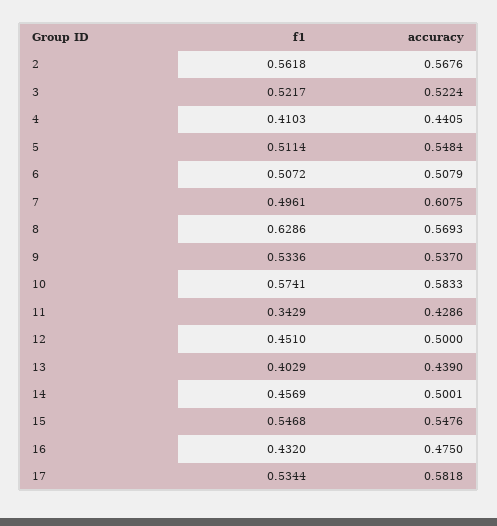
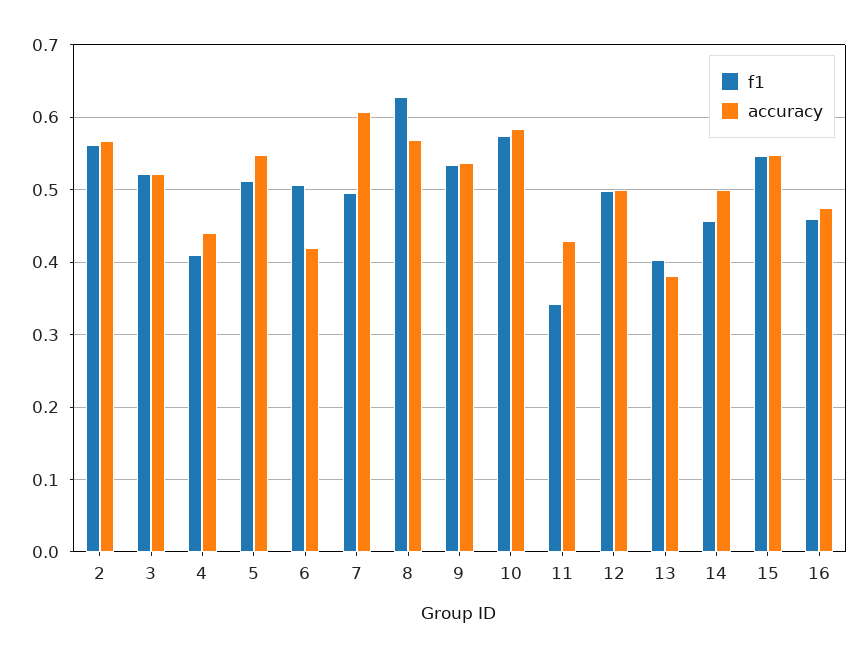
accuracy, 6: 0.5079 -> 0.42
f1, 12: 0.451 -> 0.5
accuracy, 13: 0.439 -> 0.38
f1, 16: 0.432 -> 0.46
f1, 17: 0.5344 -> none
accuracy, 17: 0.5818 -> none

